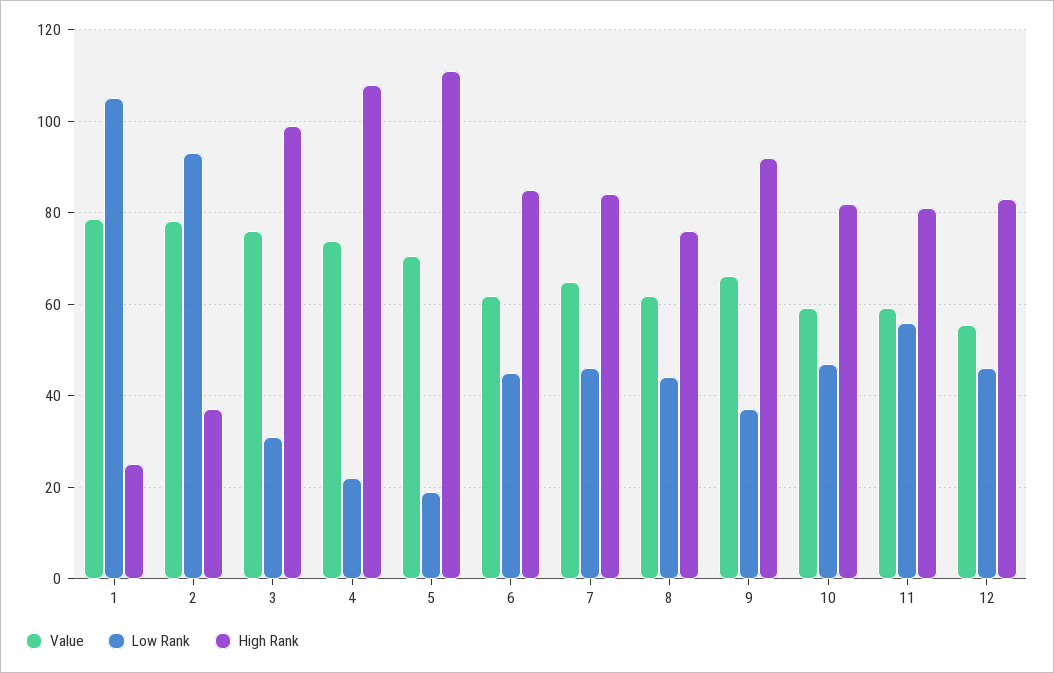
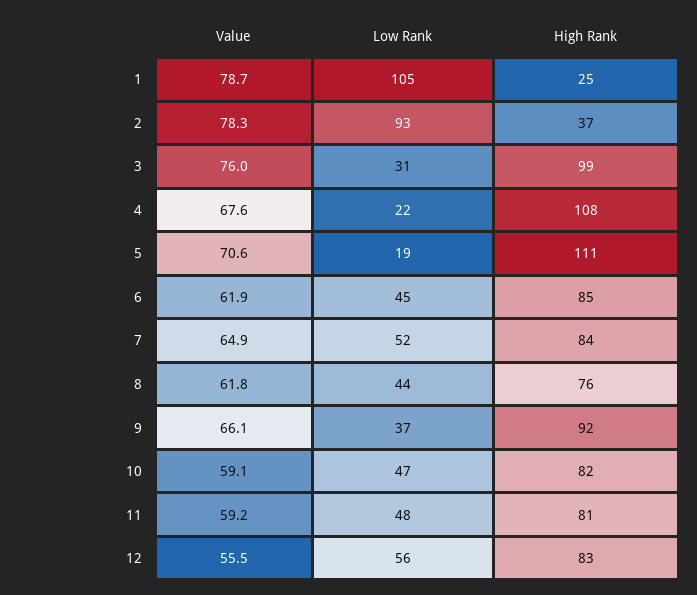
Value, 4: 74 -> 67.6
Low Rank, 7: 46 -> 52
Low Rank, 11: 56 -> 48
Low Rank, 12: 46 -> 56

